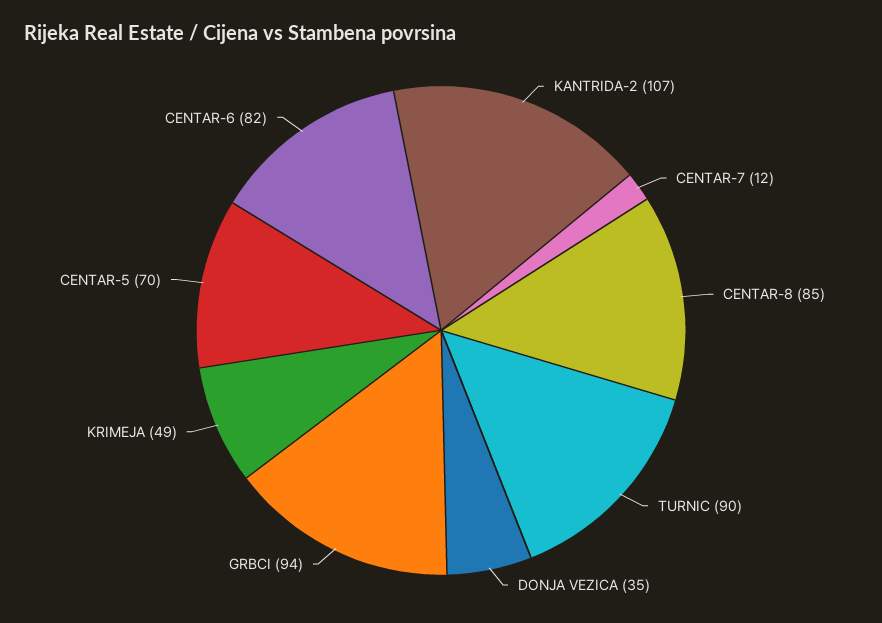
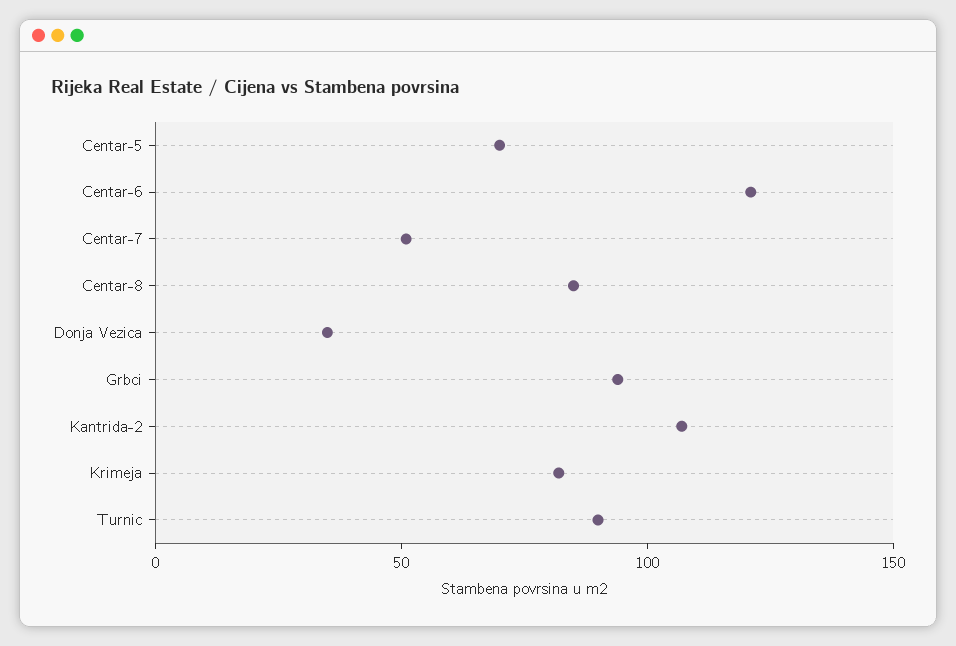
CENTAR-7: 12 -> 50
KRIMEJA: 49 -> 80
CENTAR-6: 82 -> 120

